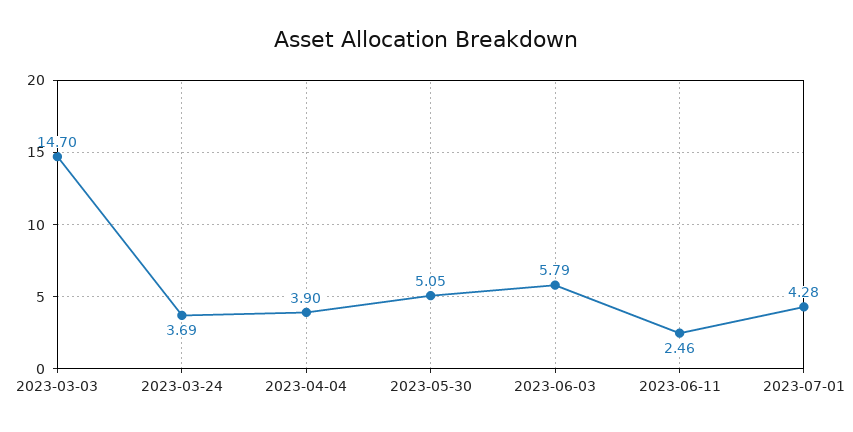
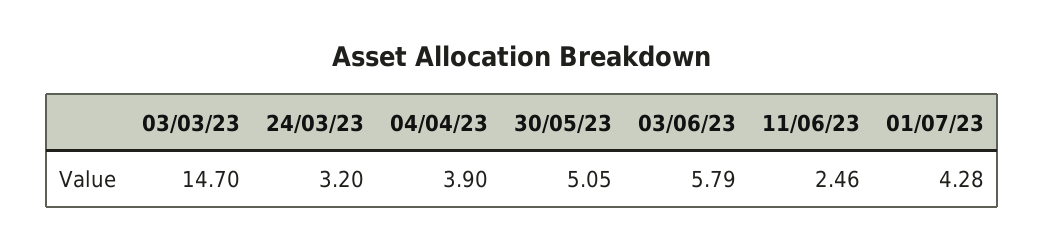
2023-03-24: 3.69 -> 3.2

